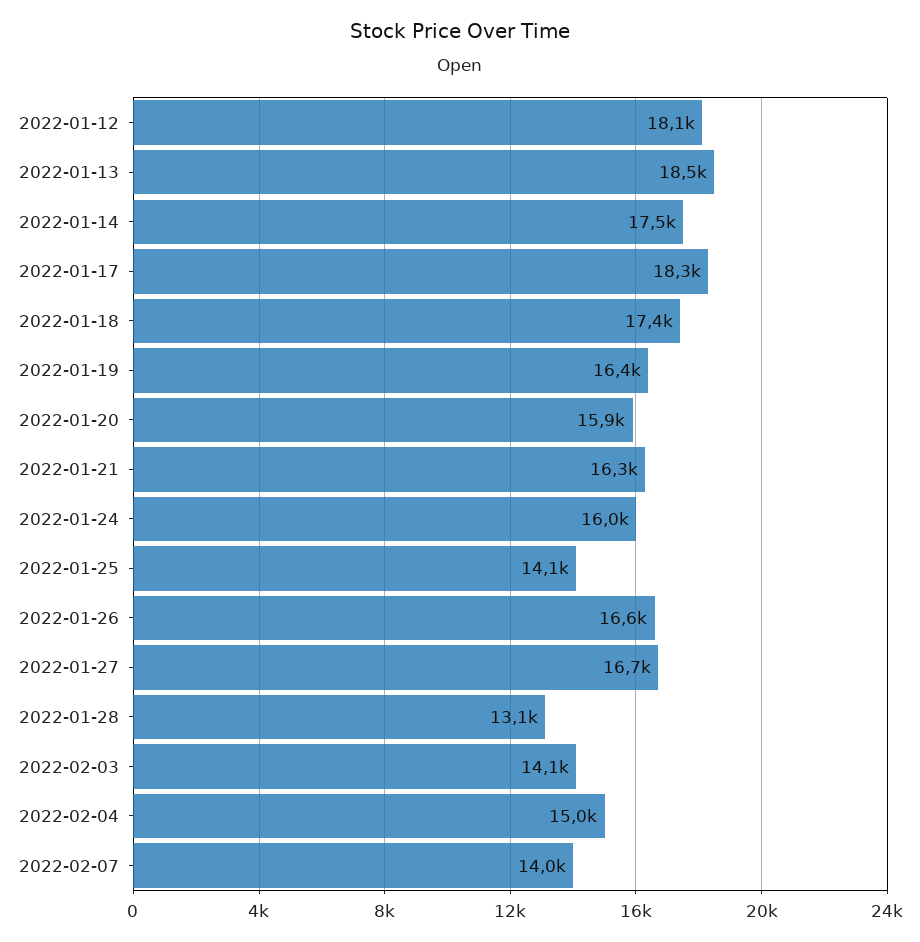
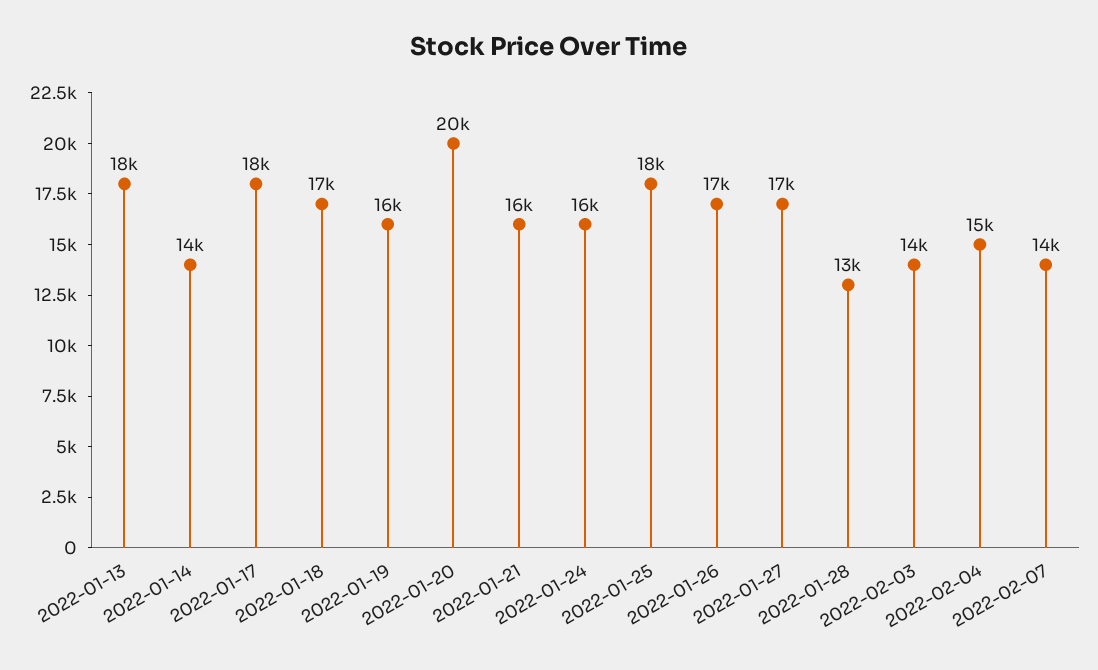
2022-01-12: 18100 -> none
2022-01-14: 17500 -> 14000
2022-01-20: 15900 -> 20000
2022-01-25: 14100 -> 18000

